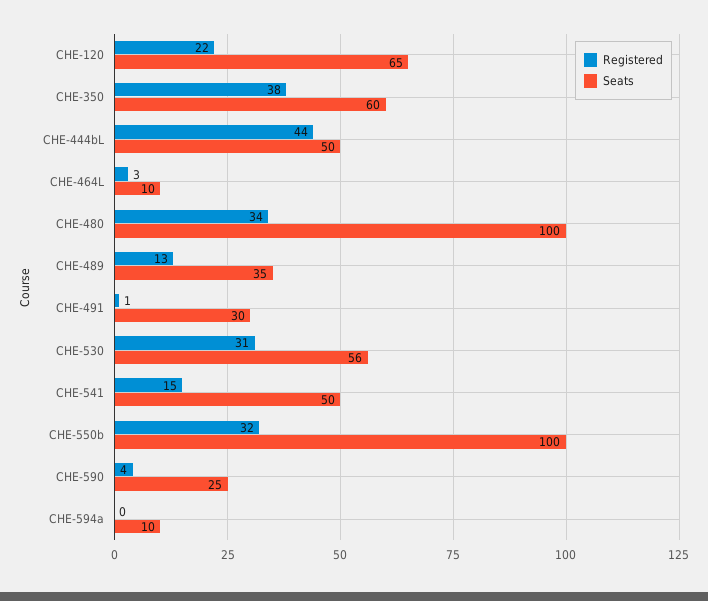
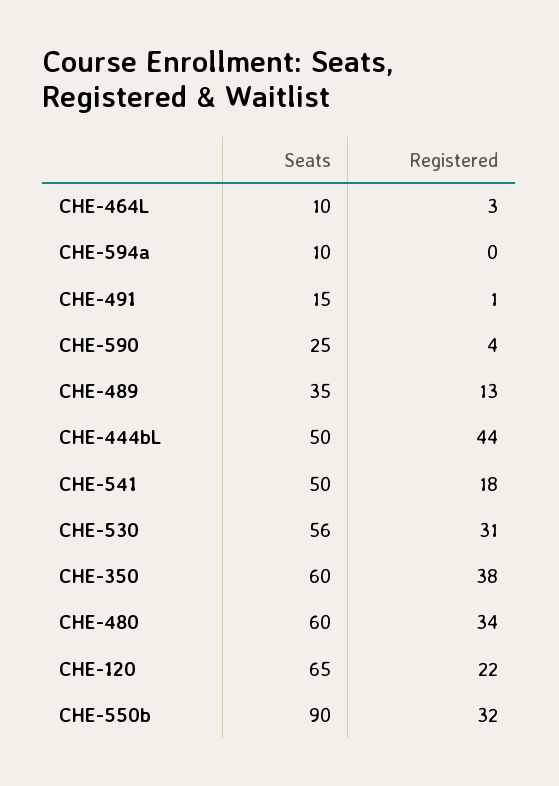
Seats, CHE-480: 100 -> 60
Seats, CHE-491: 30 -> 15
Registered, CHE-541: 15 -> 18
Seats, CHE-550b: 100 -> 90

